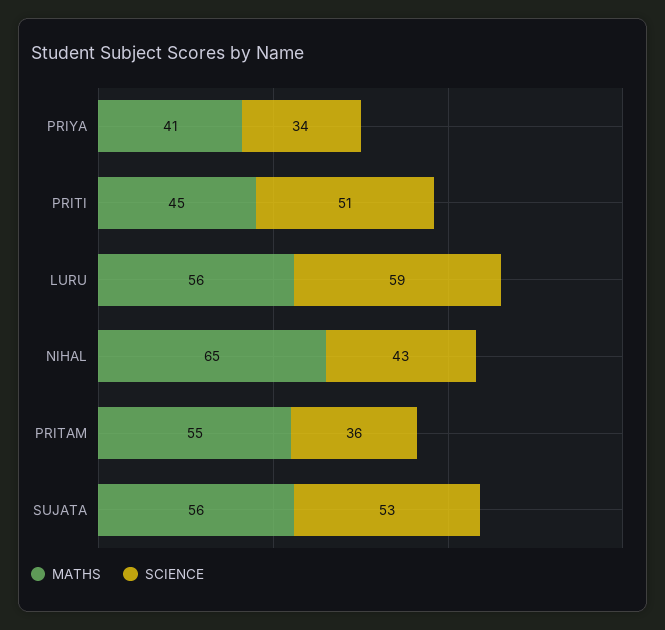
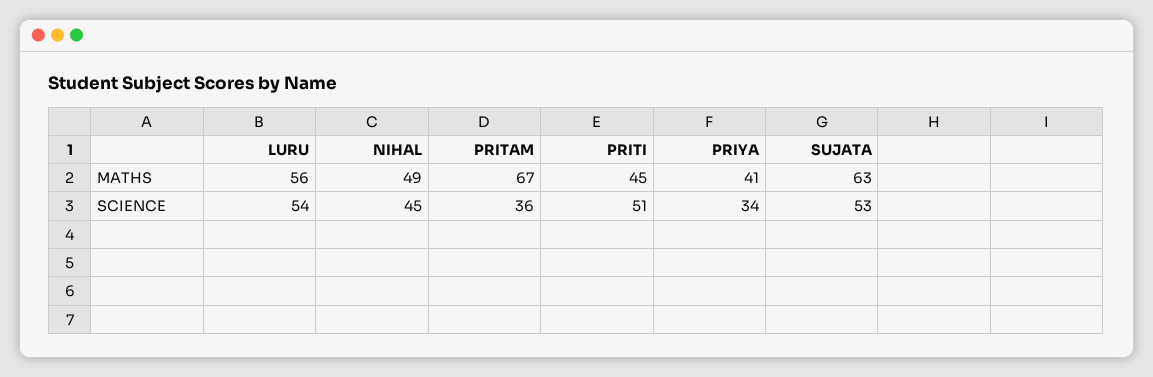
SCIENCE, LURU: 59 -> 54
MATHS, NIHAL: 65 -> 49
SCIENCE, NIHAL: 43 -> 45
MATHS, PRITAM: 55 -> 67
MATHS, SUJATA: 56 -> 63

